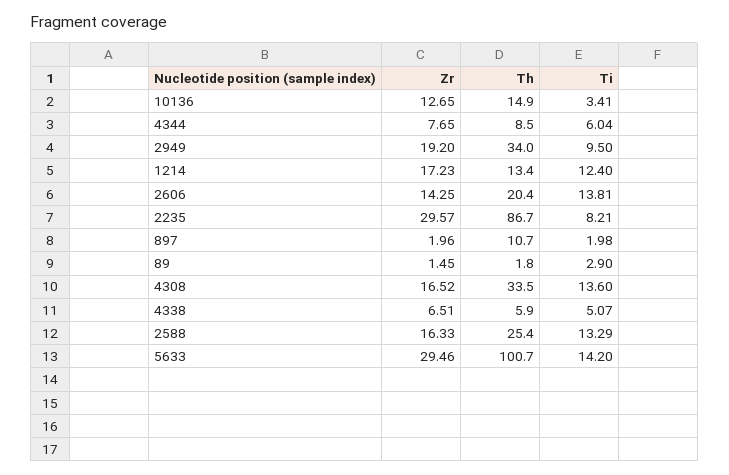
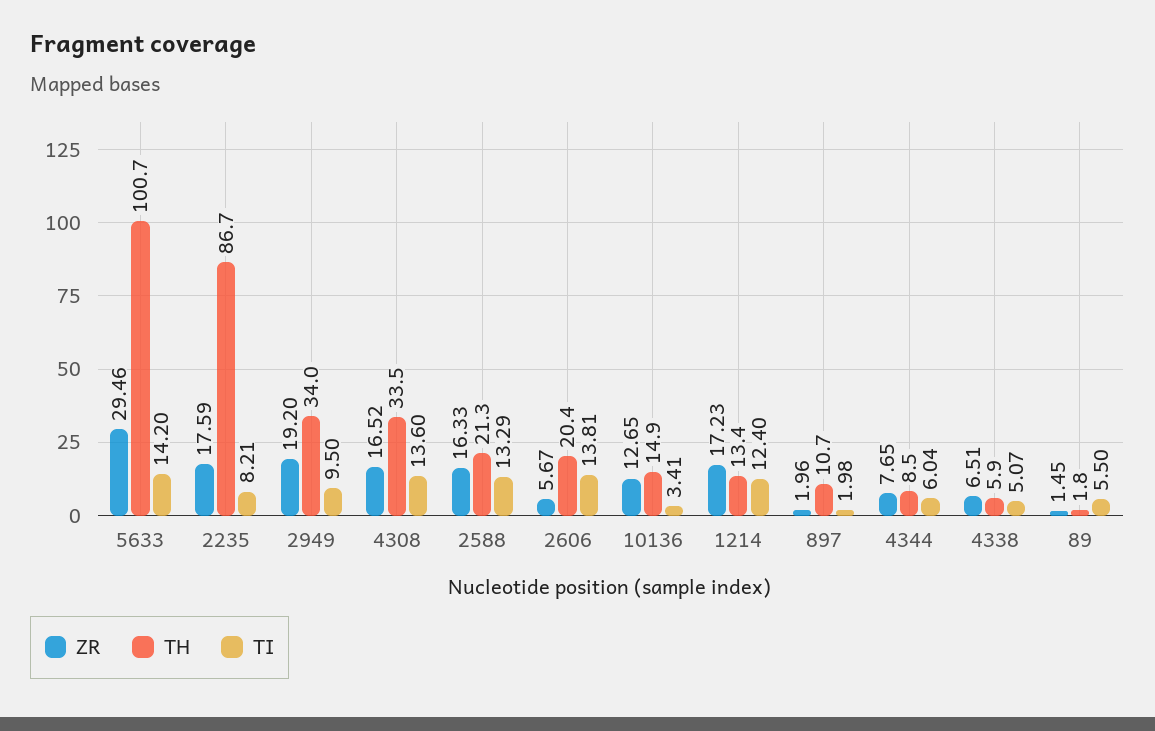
Zr, 2606: 14.25 -> 5.67
Zr, 2235: 29.57 -> 17.59
Ti, 89: 2.9 -> 5.5
Th, 2588: 25.4 -> 21.3

